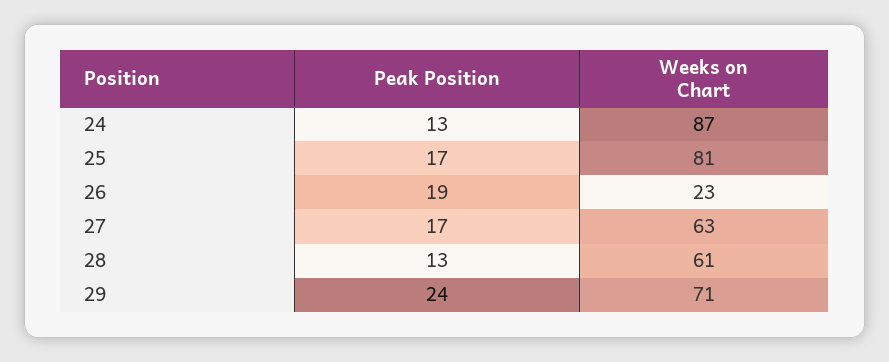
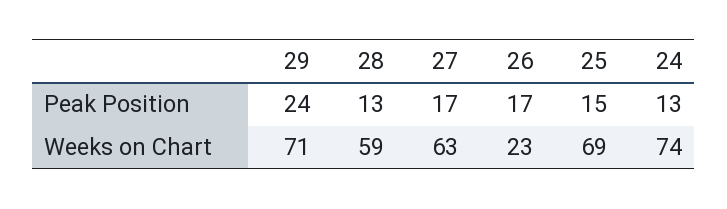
Weeks on Chart, 24: 87 -> 74
Peak Position, 25: 17 -> 15
Weeks on Chart, 25: 81 -> 69
Peak Position, 26: 19 -> 17
Weeks on Chart, 28: 61 -> 59

